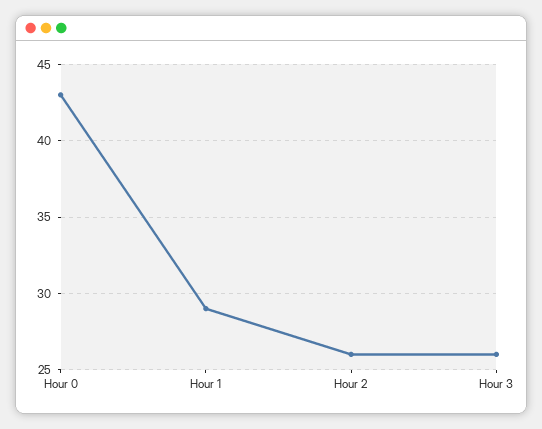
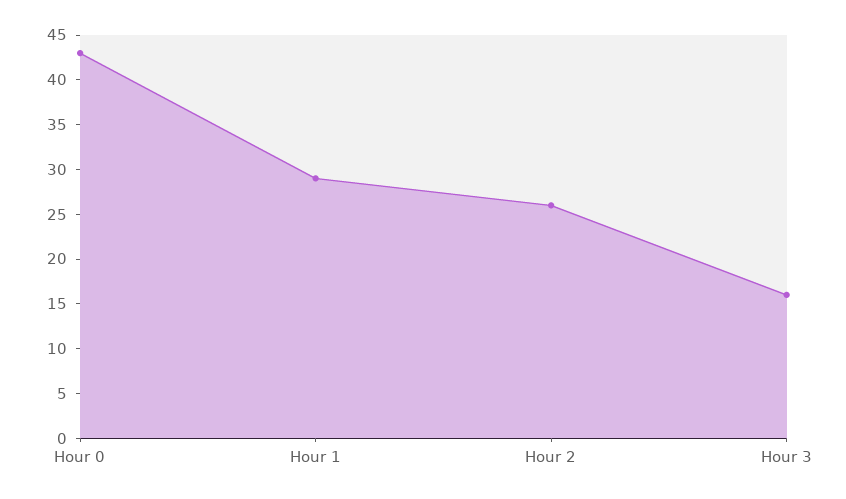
Hour 3: 26 -> 16

